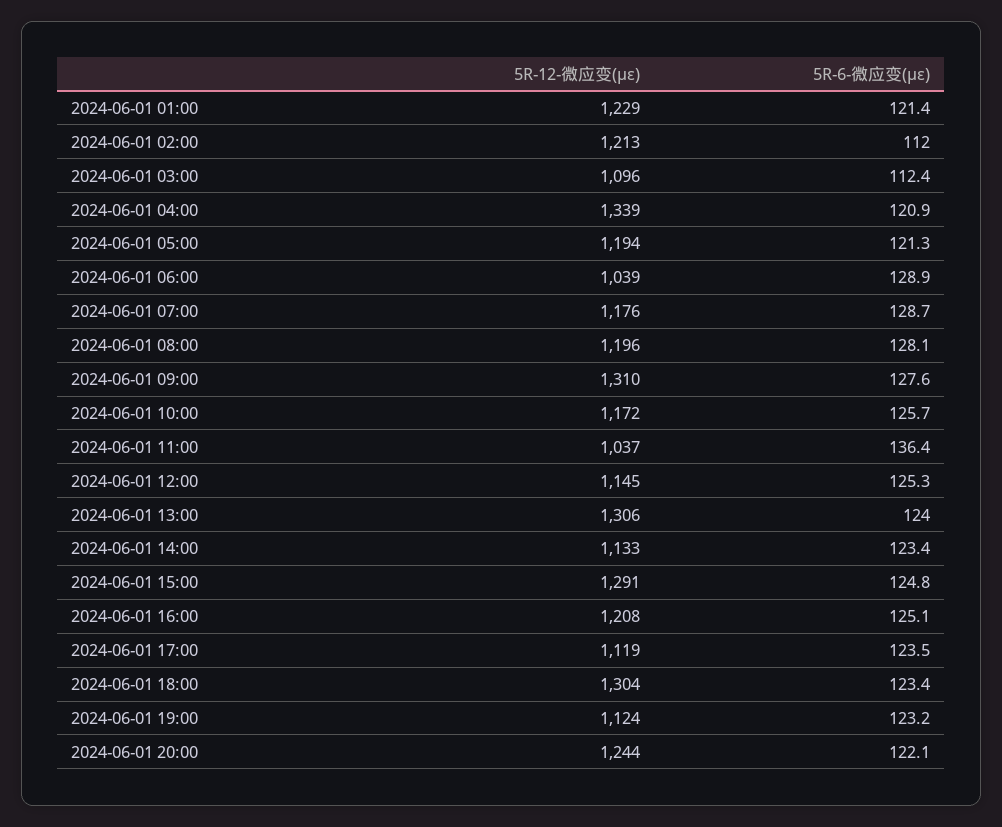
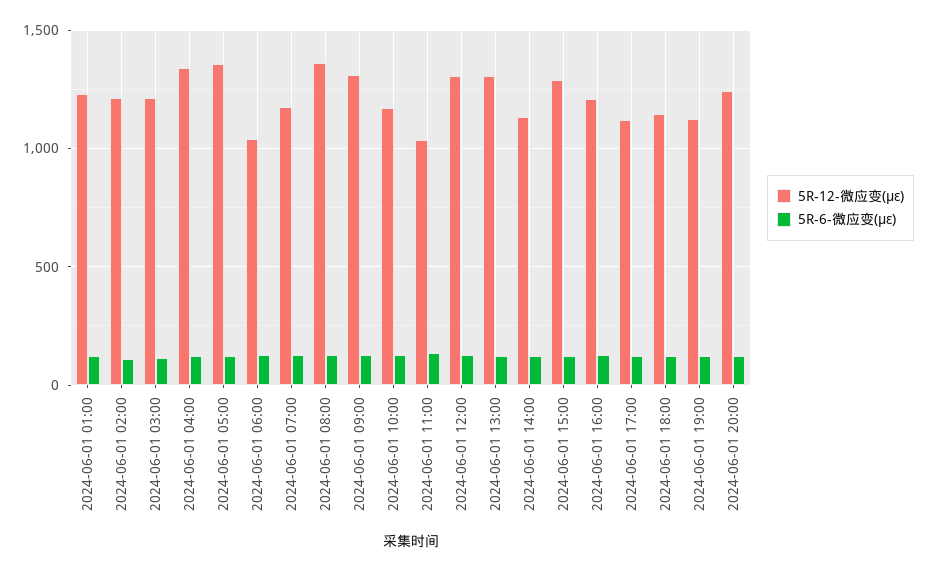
5R-12-微应变(με), 2024-06-01 03:00: 1096 -> 1200
5R-12-微应变(με), 2024-06-01 05:00: 1194 -> 1350
5R-12-微应变(με), 2024-06-01 08:00: 1196 -> 1350
5R-12-微应变(με), 2024-06-01 12:00: 1145 -> 1300
5R-12-微应变(με), 2024-06-01 18:00: 1304 -> 1150

